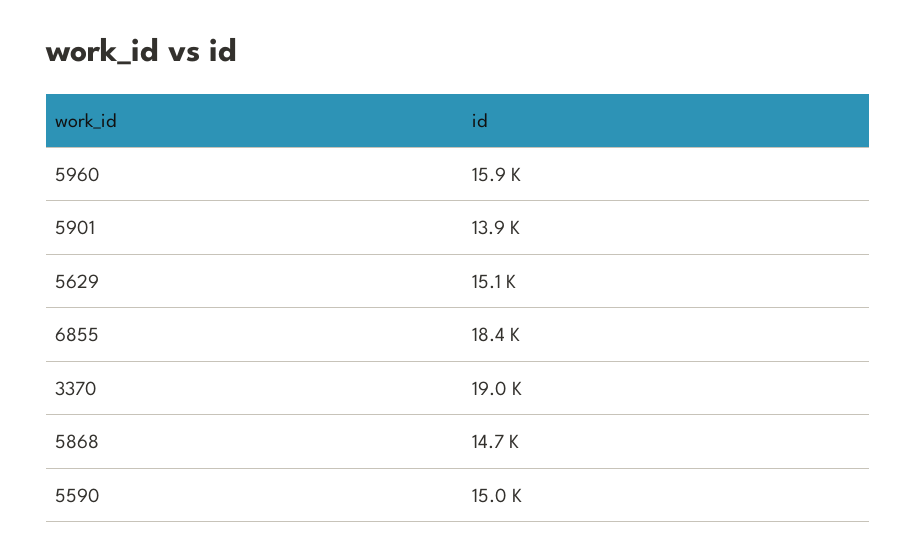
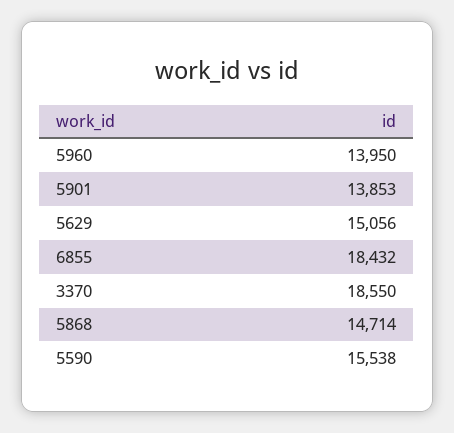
5960: 15900 -> 13950
3370: 19000 -> 18550
5590: 15000 -> 15538

